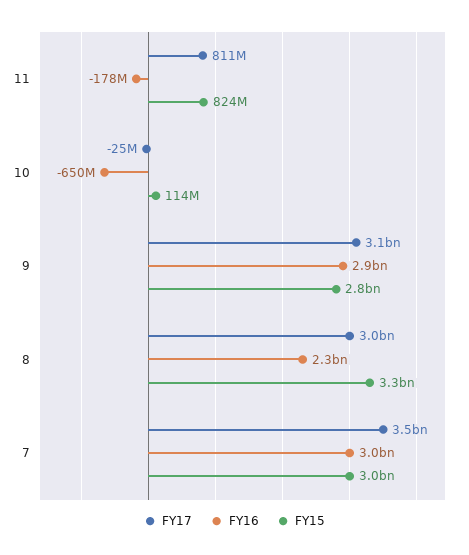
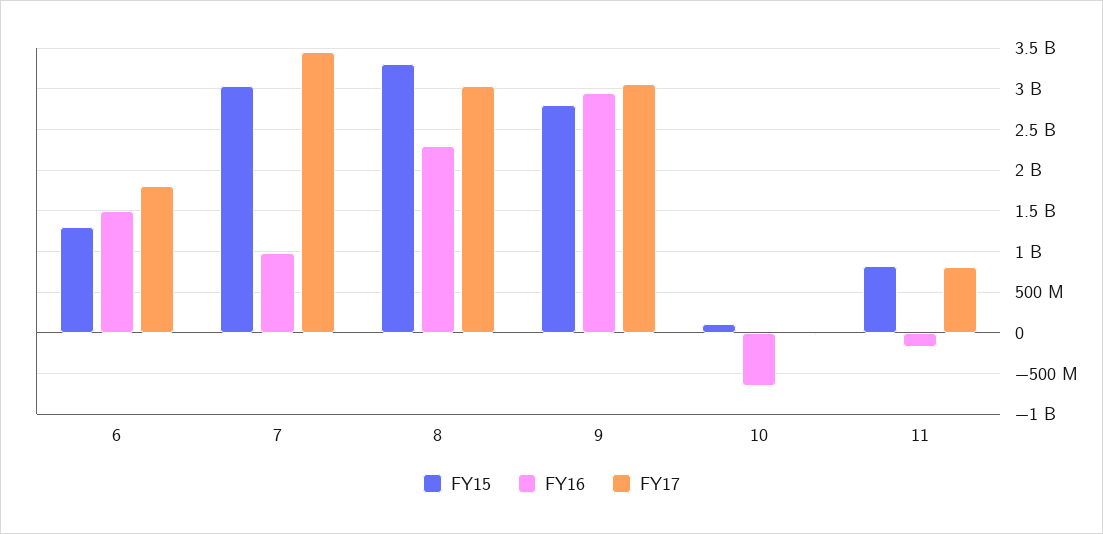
FY16, 7: 3000000000 -> 1000000000
FY15, 6: none -> 1300000000
FY16, 6: none -> 1500000000
FY17, 6: none -> 1800000000

